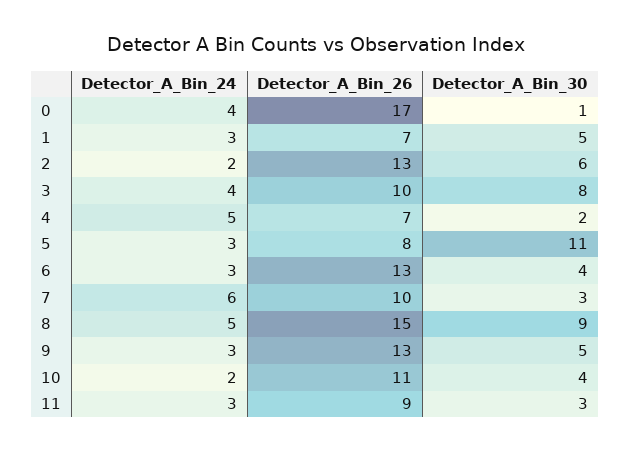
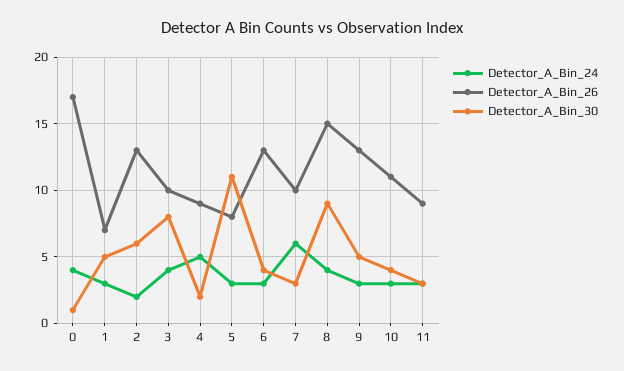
Detector_A_Bin_26, 4: 7 -> 9
Detector_A_Bin_24, 8: 5 -> 4
Detector_A_Bin_24, 10: 2 -> 3

